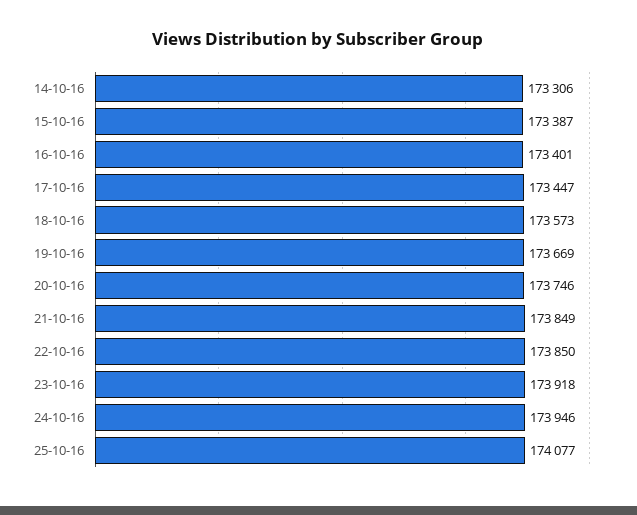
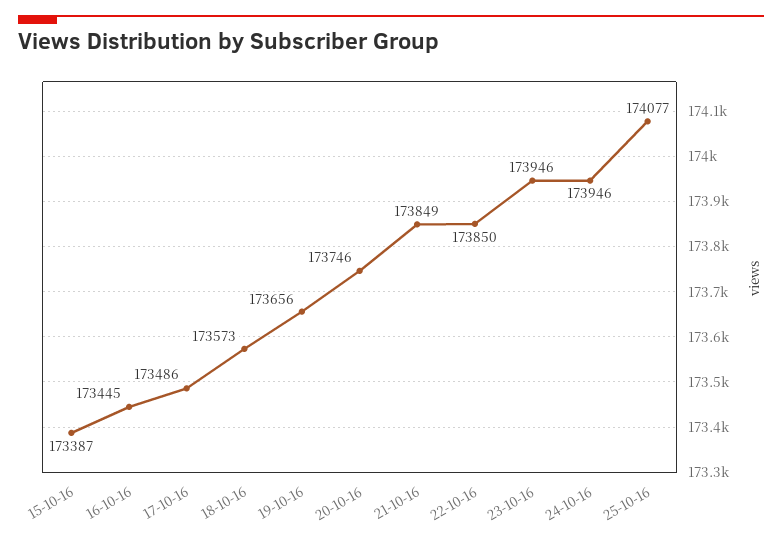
14-10-16: 173306 -> none
16-10-16: 173401 -> 173445
17-10-16: 173447 -> 173486
19-10-16: 173669 -> 173656
23-10-16: 173918 -> 173946

